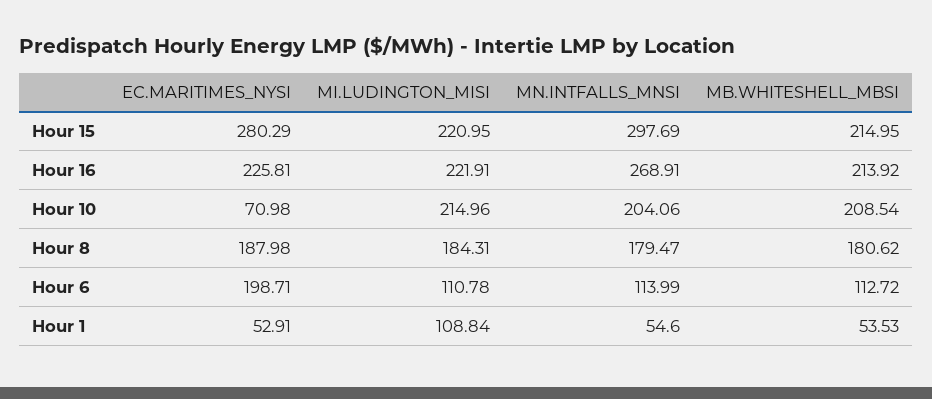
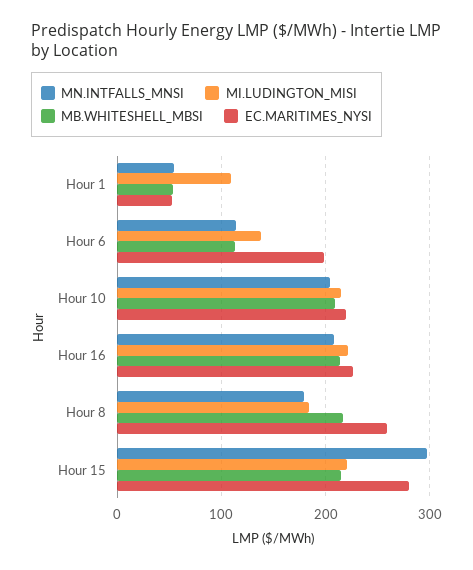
MN.INTFALLS_MNSI, Hour 16: 268.91 -> 210
EC.MARITIMES_NYSI, Hour 10: 70.98 -> 220
EC.MARITIMES_NYSI, Hour 8: 187.98 -> 260
MB.WHITESHELL_MBSI, Hour 8: 180.62 -> 220
MI.LUDINGTON_MISI, Hour 6: 110.78 -> 140

